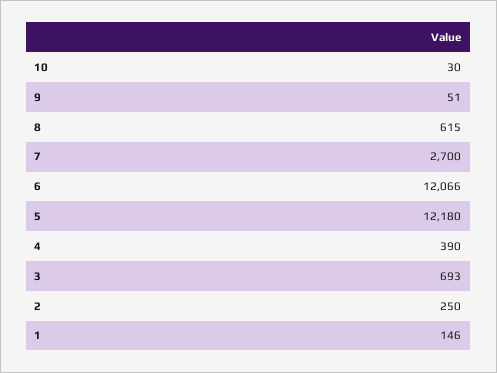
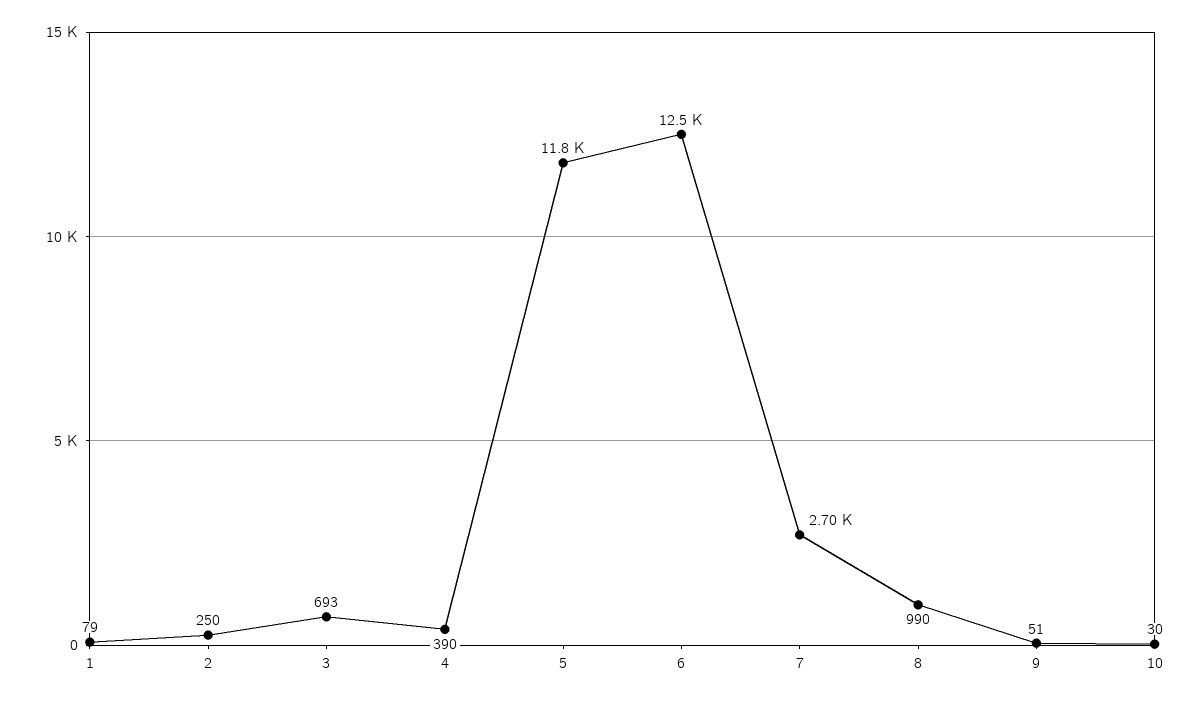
8: 615 -> 990
6: 12066 -> 12500
5: 12180 -> 11800
1: 146 -> 79

